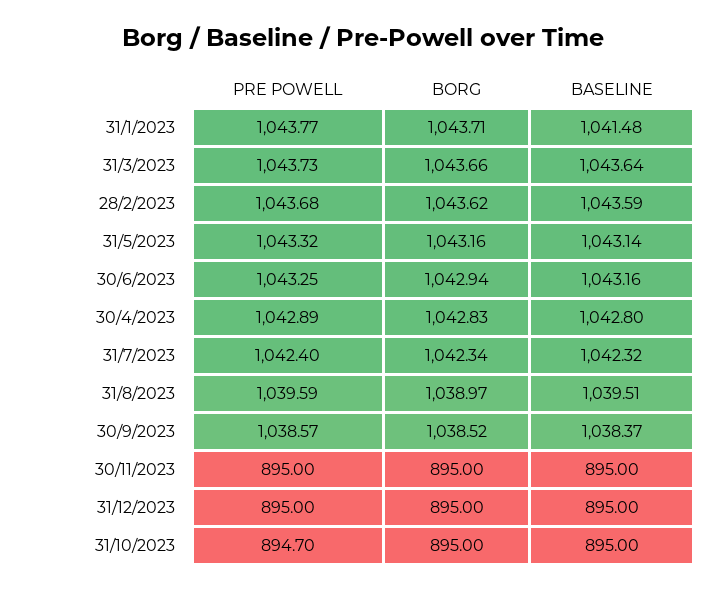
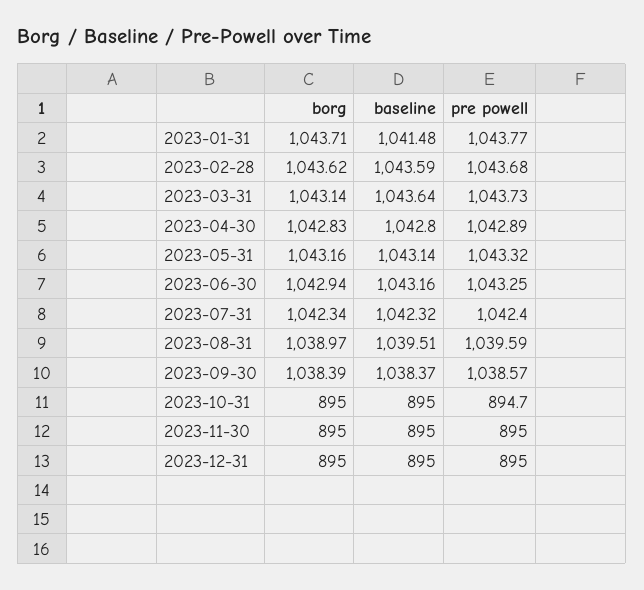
BORG, 31/3/2023: 1043.66 -> 1043.14
BORG, 30/9/2023: 1038.52 -> 1038.39

